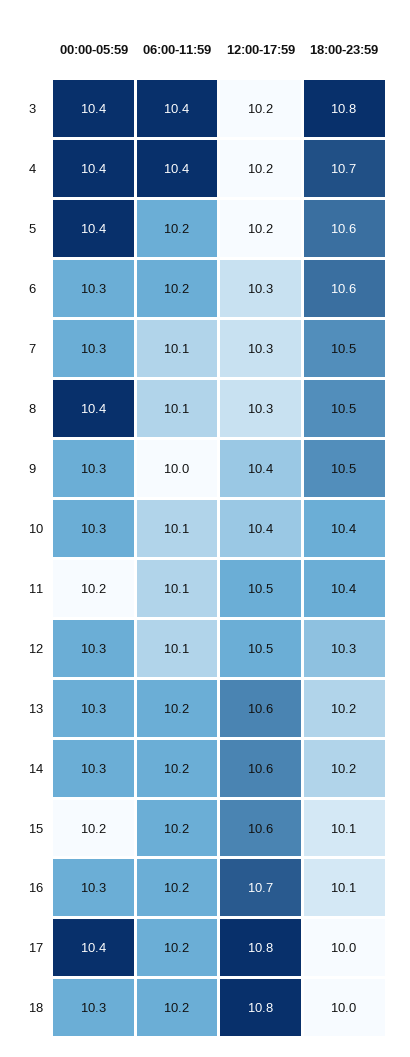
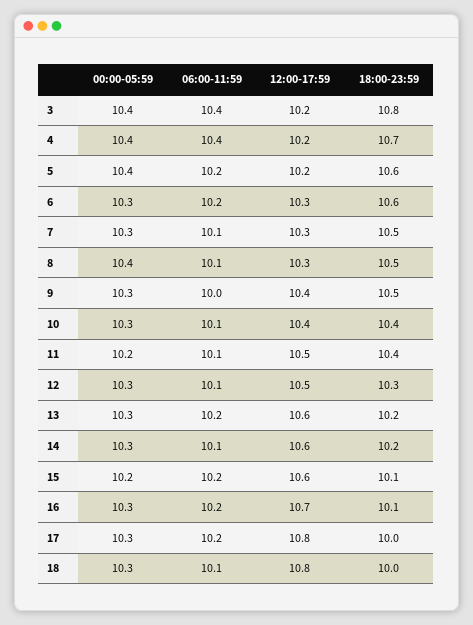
06:00-11:59, 14: 10.2 -> 10.1
00:00-05:59, 17: 10.4 -> 10.3
06:00-11:59, 18: 10.2 -> 10.1

